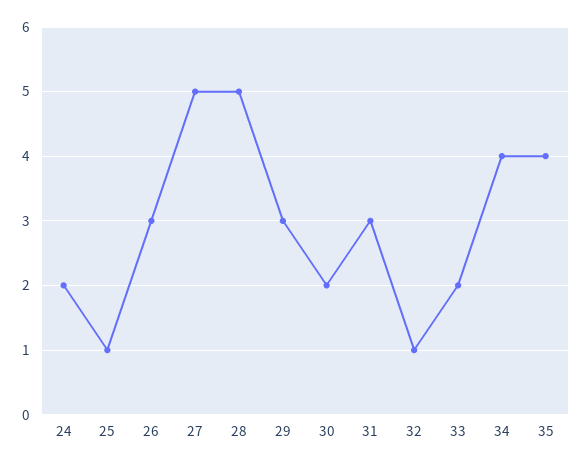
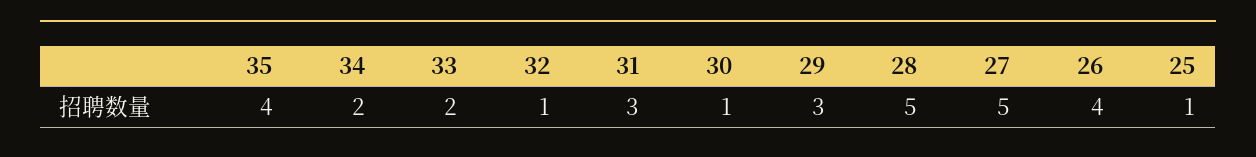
24: 2 -> none
26: 3 -> 4
30: 2 -> 1
34: 4 -> 2

